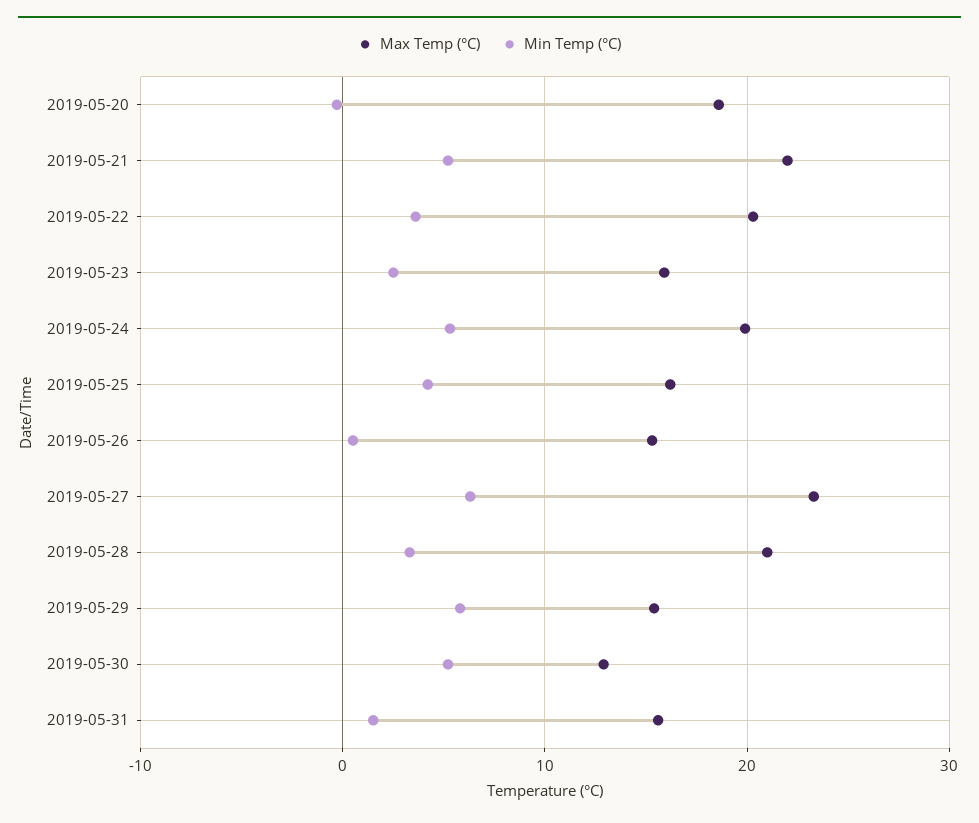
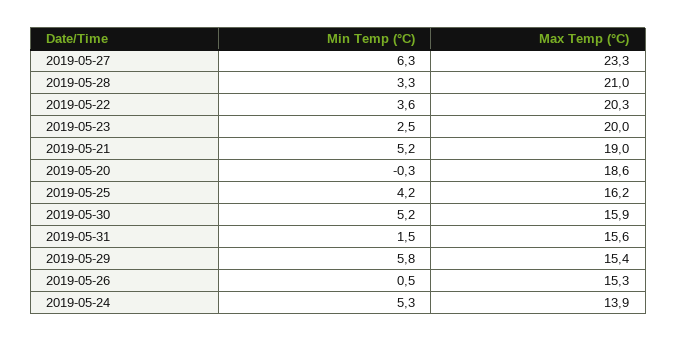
Max Temp (°C), 2019-05-21: 22 -> 19
Max Temp (°C), 2019-05-23: 16 -> 20
Max Temp (°C), 2019-05-24: 20 -> 13.9
Max Temp (°C), 2019-05-30: 13 -> 15.9

